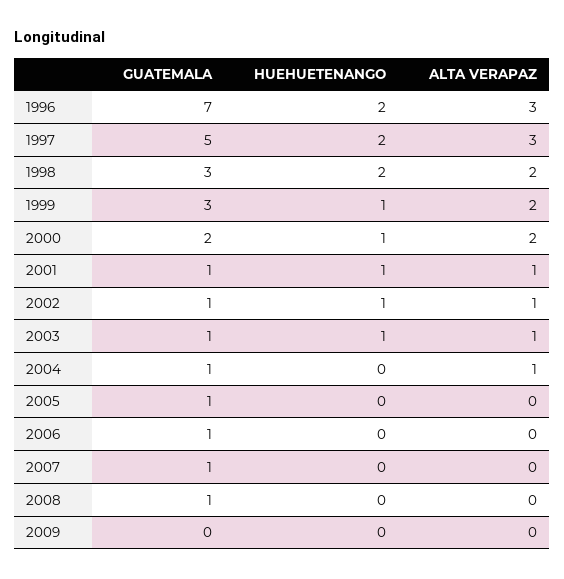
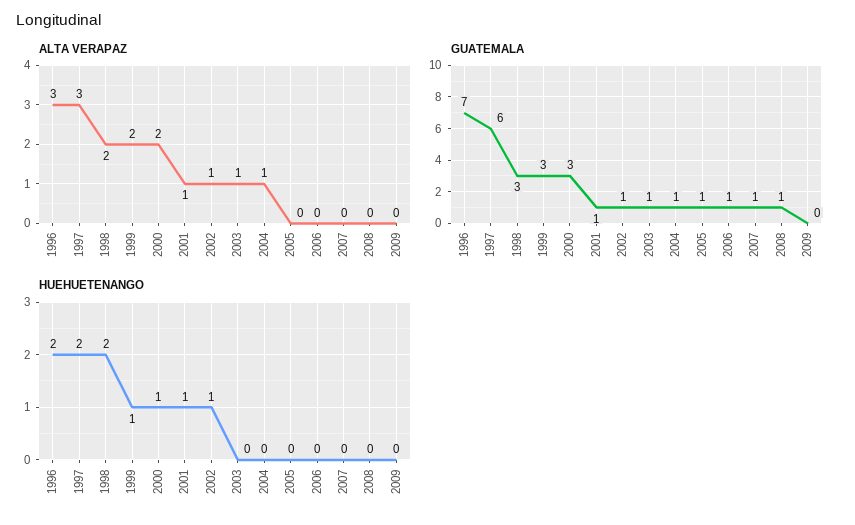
GUATEMALA, 1997: 5 -> 6
GUATEMALA, 2000: 2 -> 3
HUEHUETENANGO, 2003: 1 -> 0

